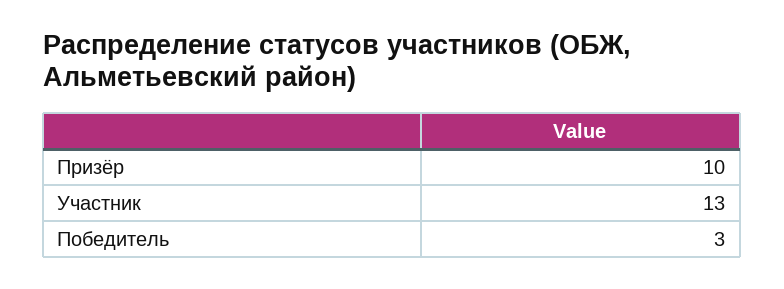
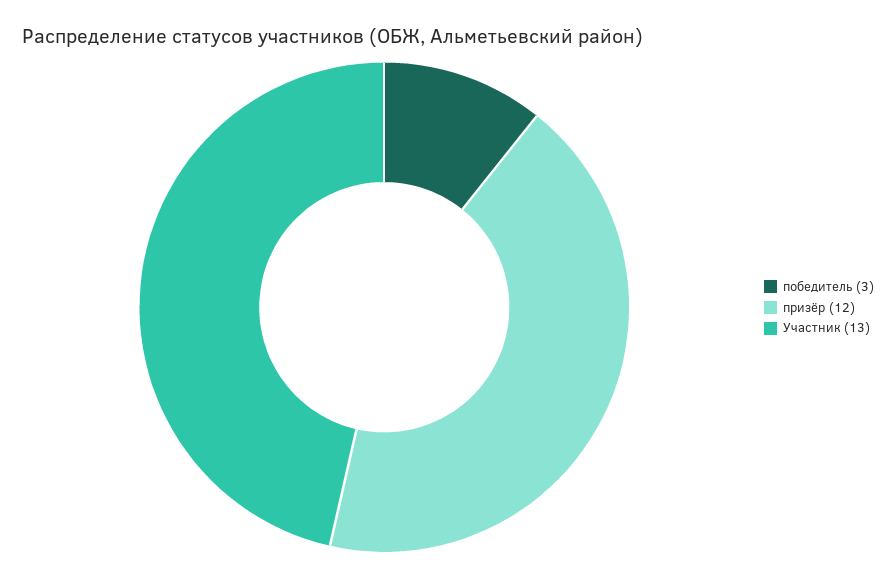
Призёр: 10 -> 12

